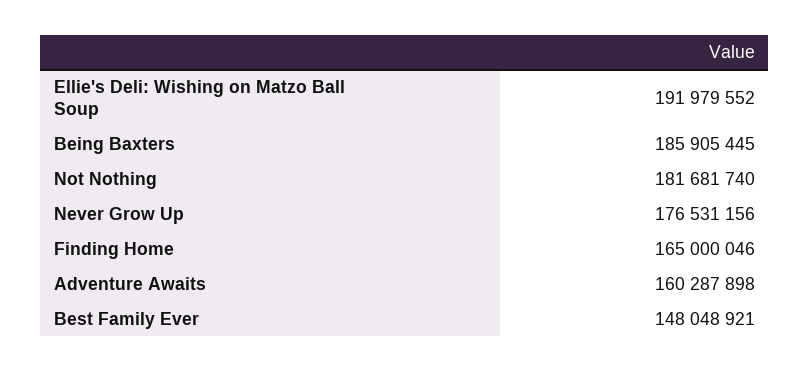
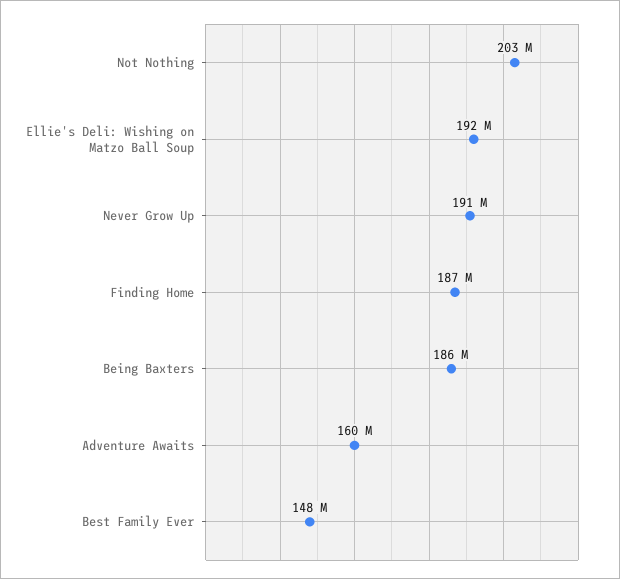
Not Nothing: 181681740 -> 203000000
Never Grow Up: 176531156 -> 191000000
Finding Home: 165000046 -> 187000000

